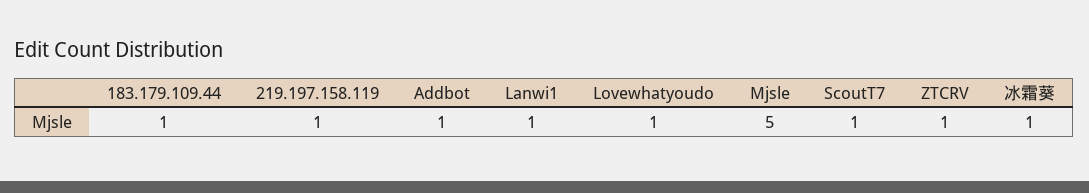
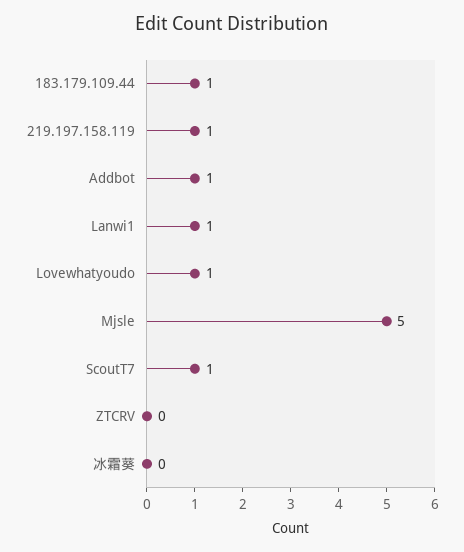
ZTCRV: 1 -> 0
冰霜葵: 1 -> 0

